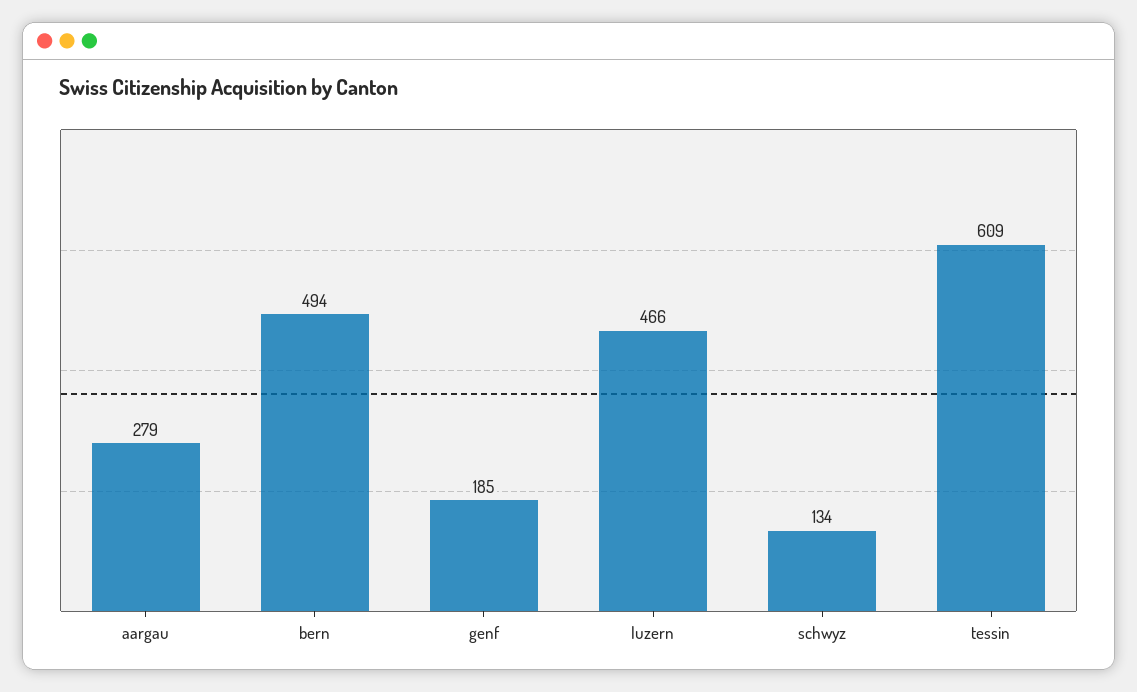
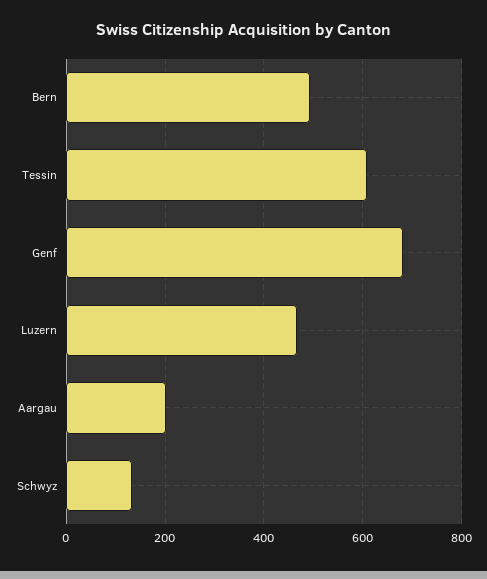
aargau: 279 -> 200
genf: 185 -> 680

